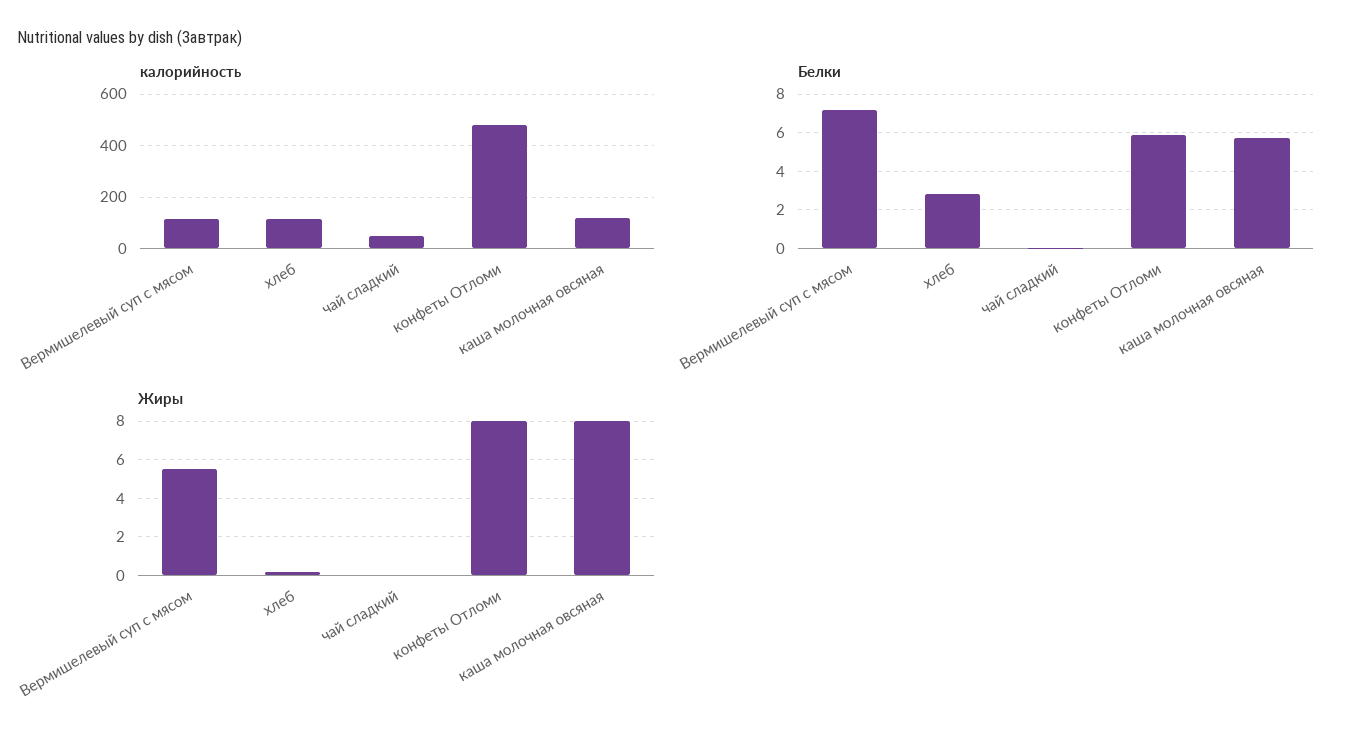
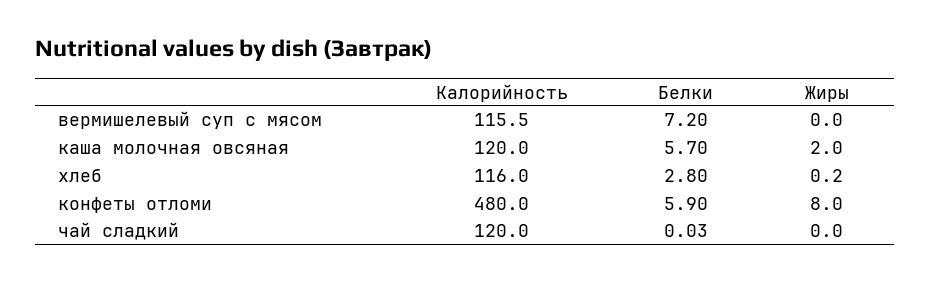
калорийность, чай сладкий: 50 -> 120
Жиры, Вермишелевый суп с мясом: 5.5 -> 0
Жиры, каша молочная овсяная: 8 -> 2

